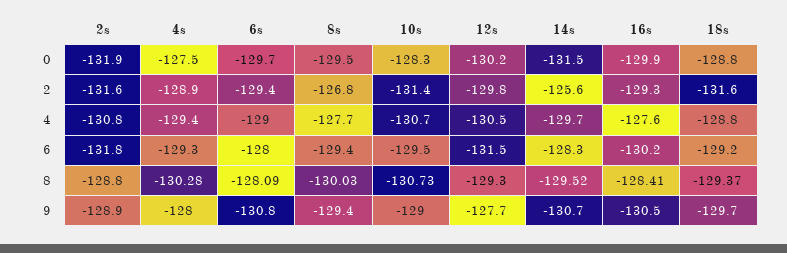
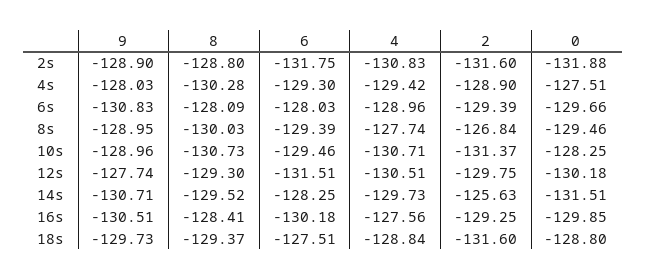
18s, 6: -129.2 -> -127.51
8s, 9: -129.4 -> -128.95

